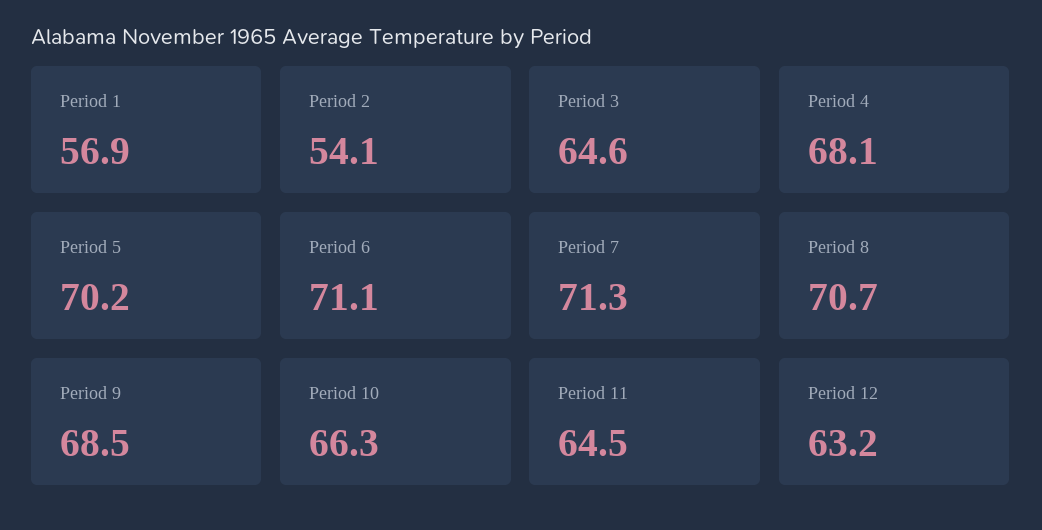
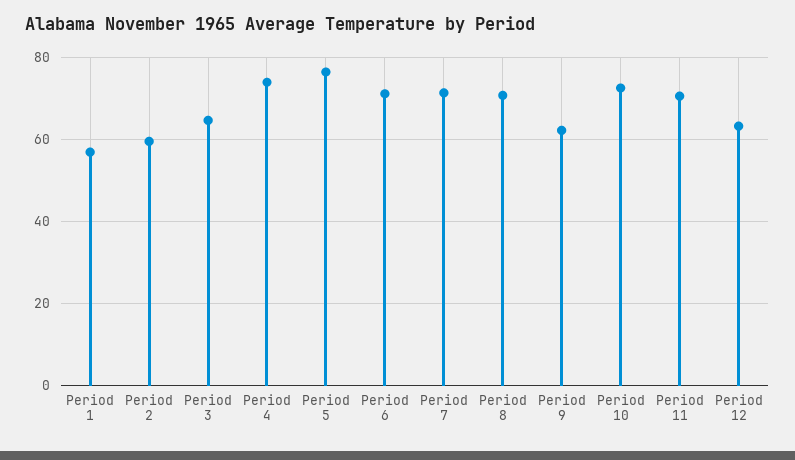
Period 2: 54.1 -> 60
Period 4: 68.1 -> 74
Period 5: 70.2 -> 76
Period 9: 68.5 -> 62
Period 10: 66.3 -> 72
Period 11: 64.5 -> 70

